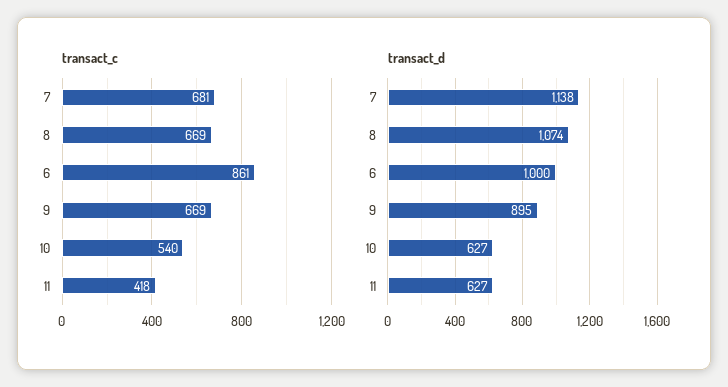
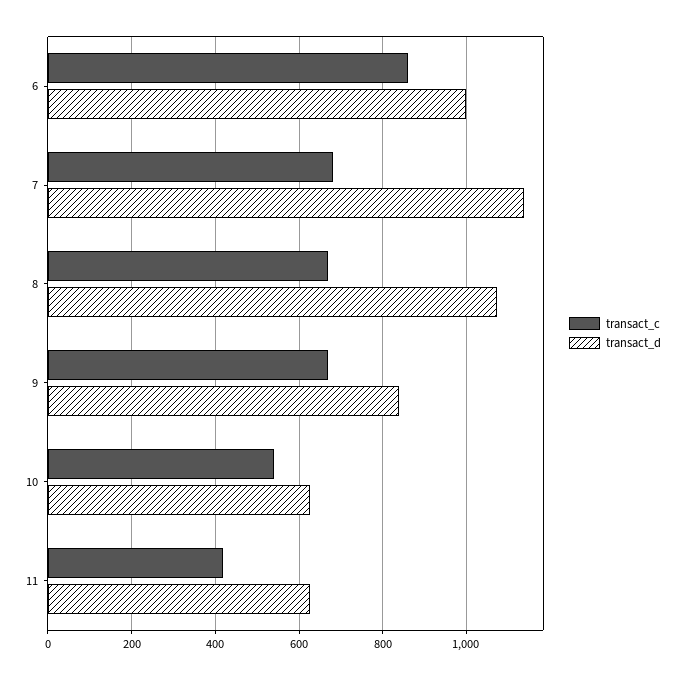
transact_d, 9: 895 -> 840

